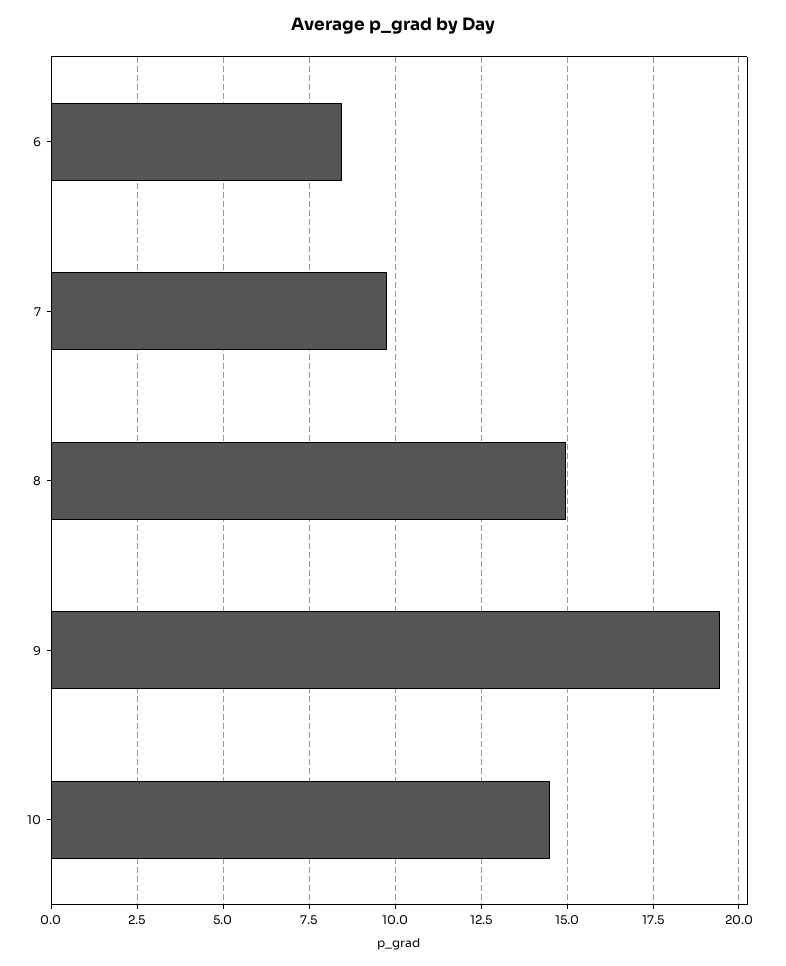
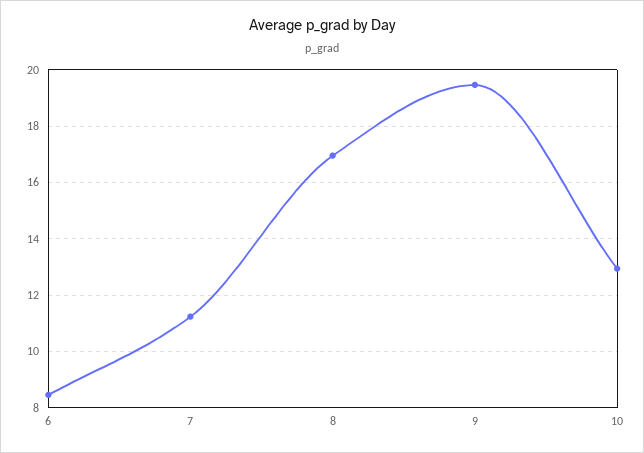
7: 9.75 -> 11.25
8: 15 -> 17
10: 14.5 -> 13

